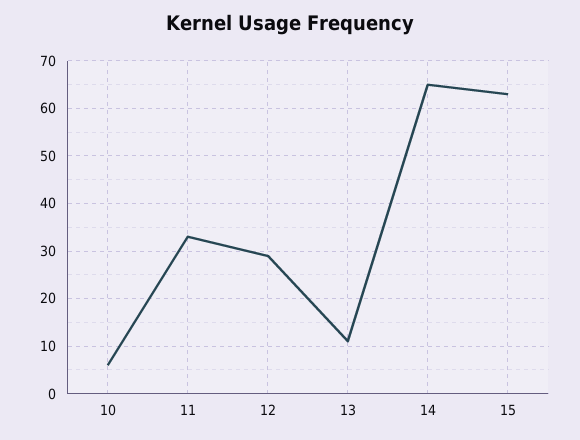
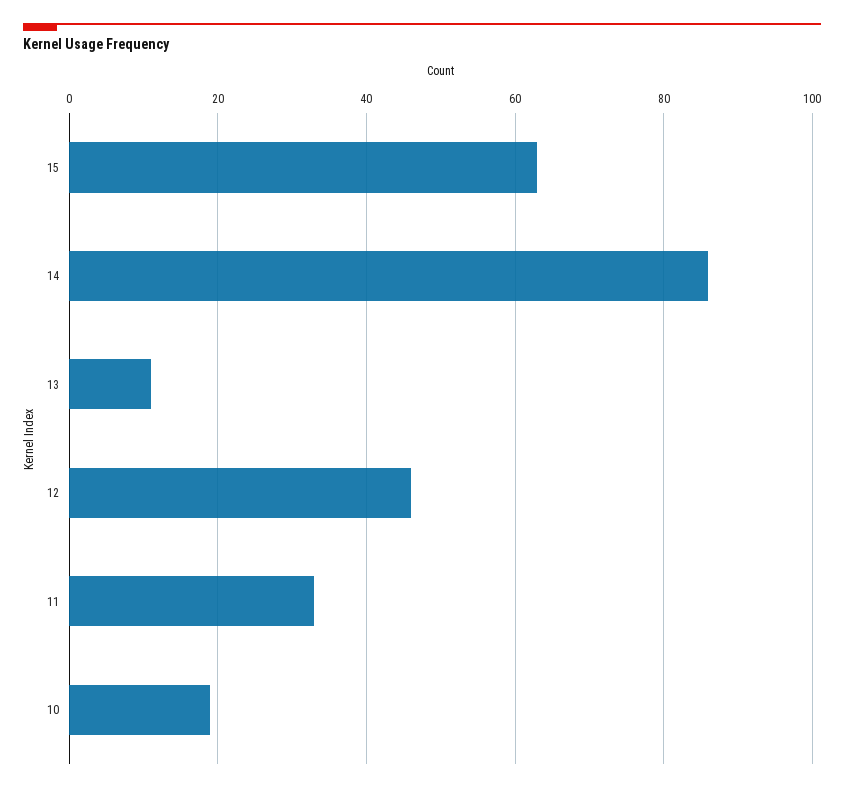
10: 5 -> 20
12: 30 -> 45
14: 65 -> 85

